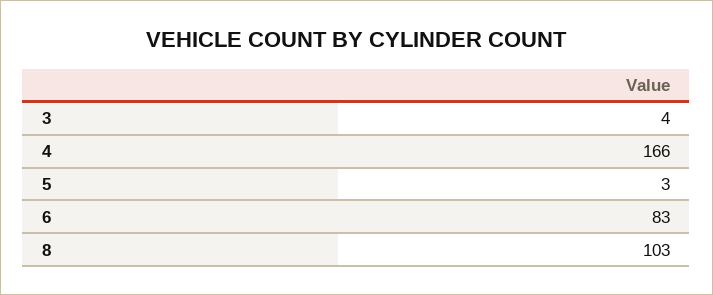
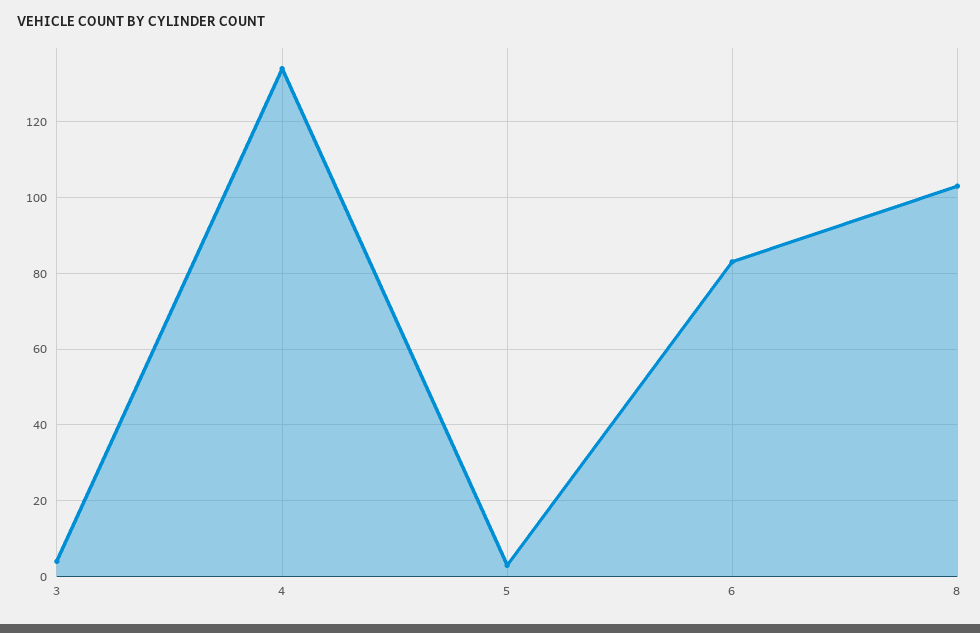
4: 166 -> 135

